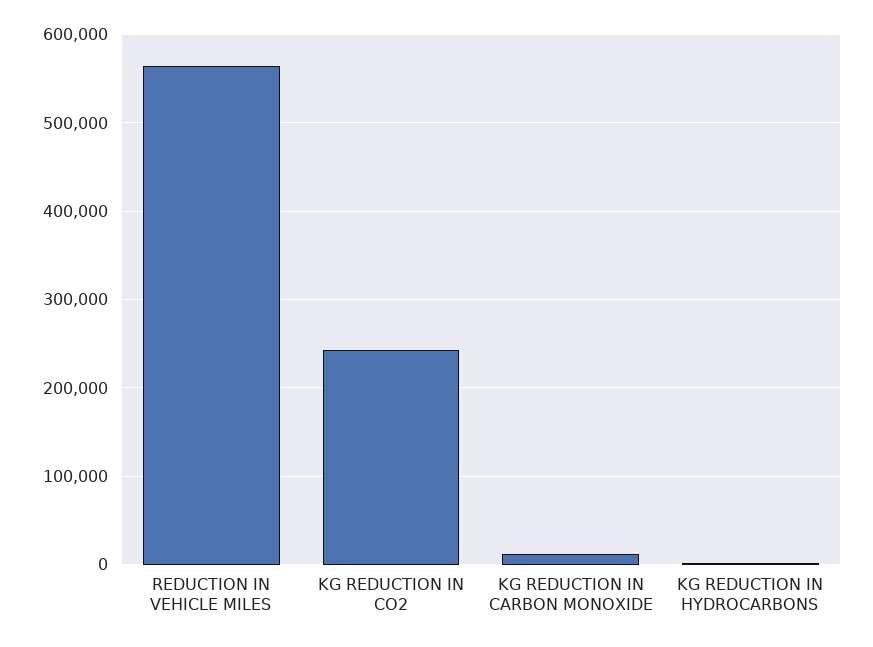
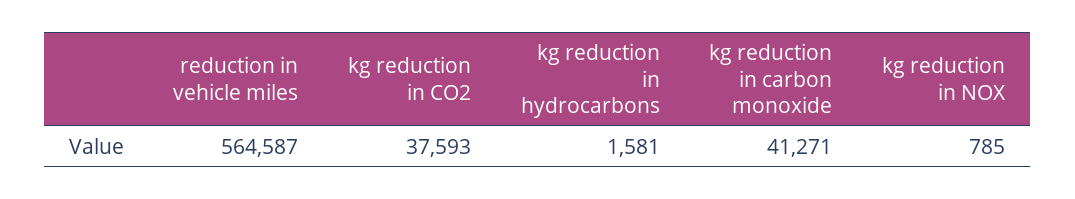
KG REDUCTION IN CO2: 240000 -> 37593
KG REDUCTION IN CARBON MONOXIDE: 10000 -> 41271
kg reduction in NOX: none -> 785

